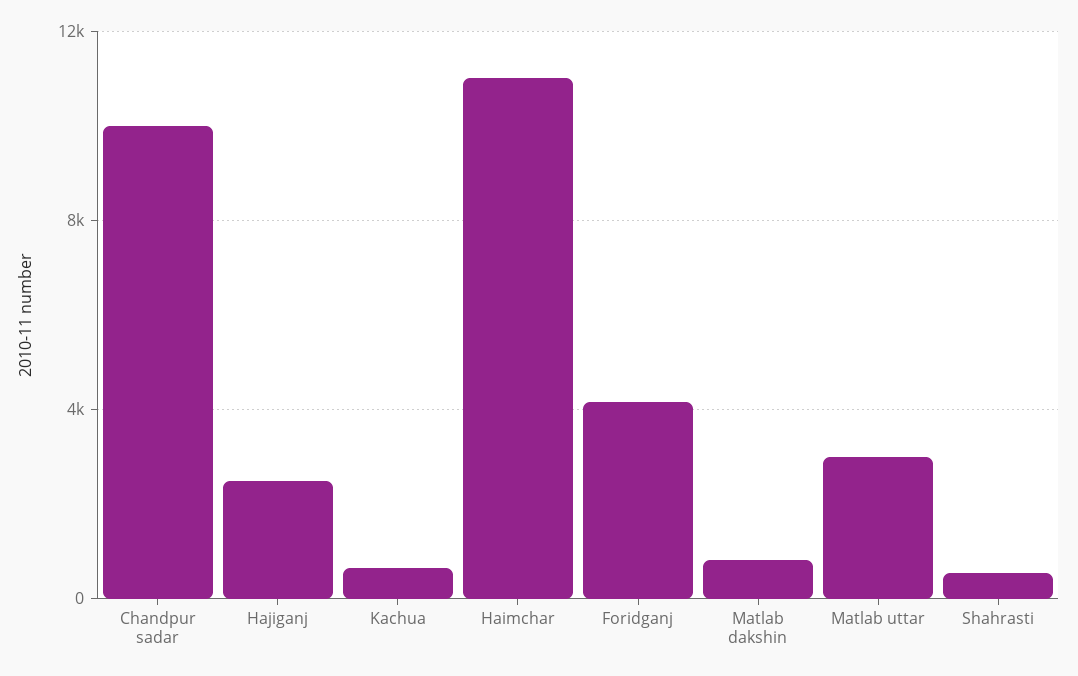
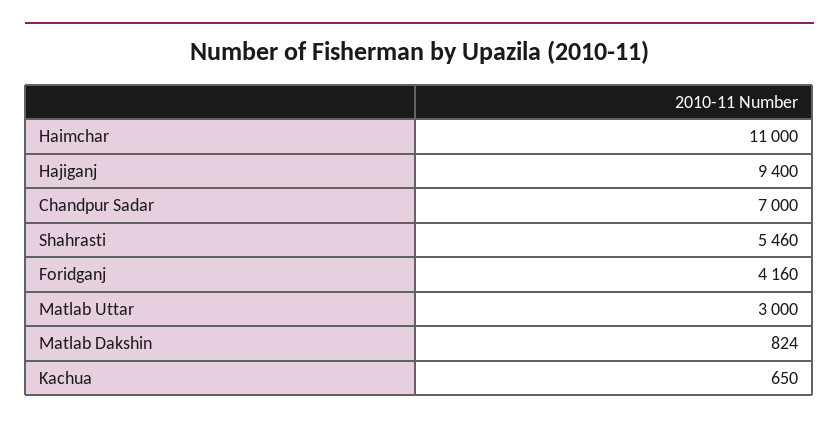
Chandpur sadar: 10000 -> 7000
Hajiganj: 2500 -> 9400
Shahrasti: 500 -> 5460

